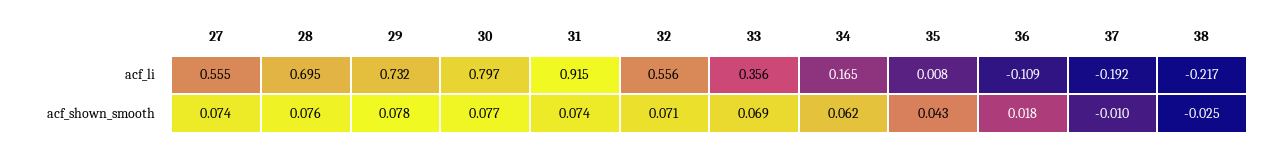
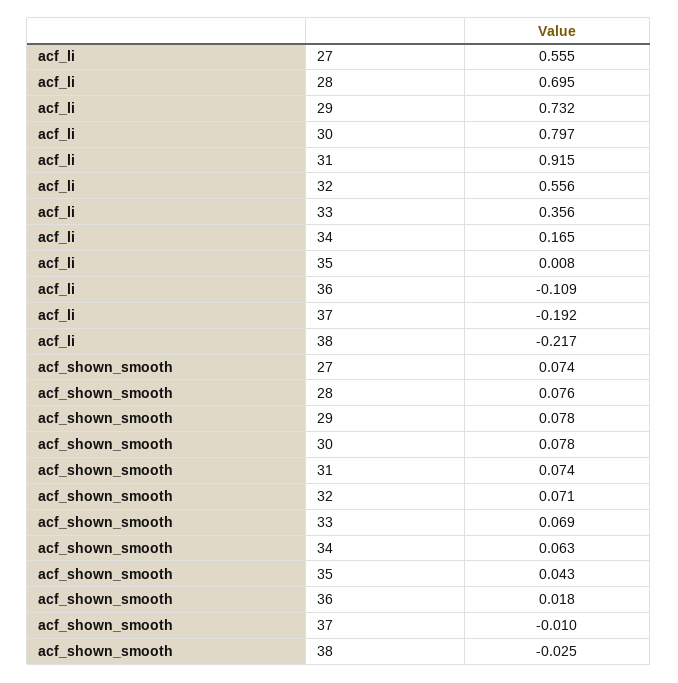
30, acf_shown_smooth: 0.077 -> 0.078
34, acf_shown_smooth: 0.062 -> 0.063

